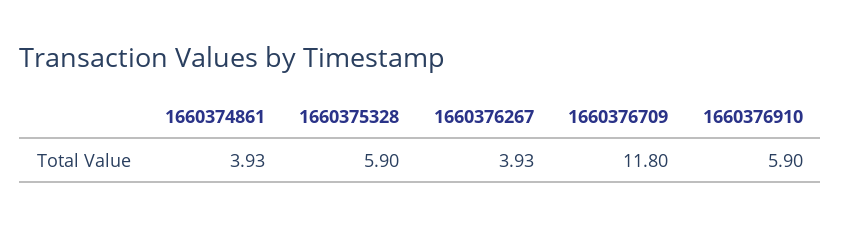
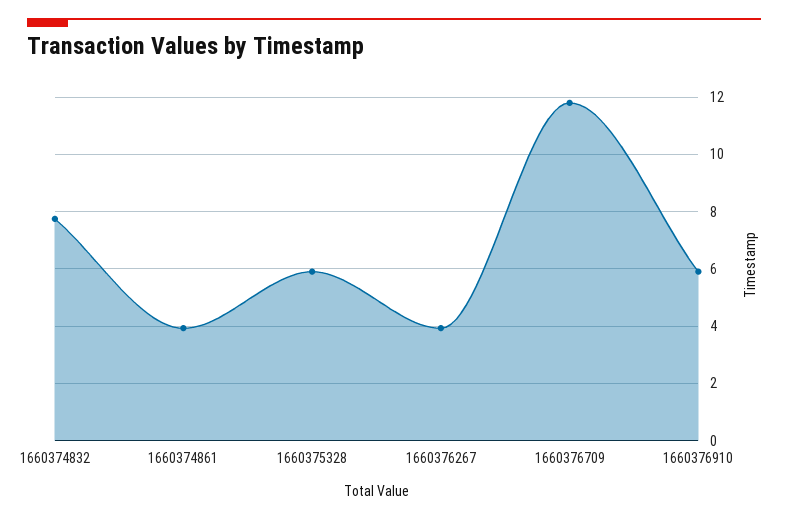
1660374832: none -> 7.75

